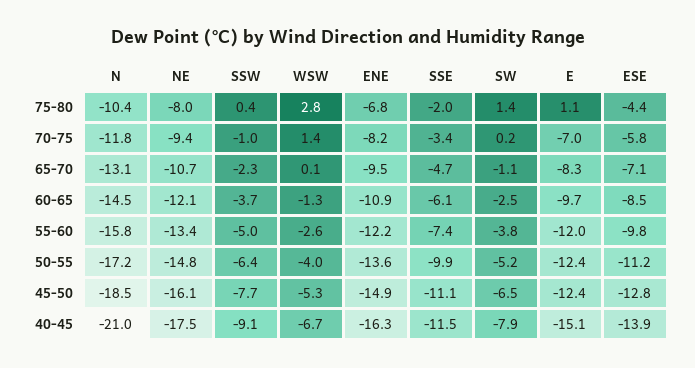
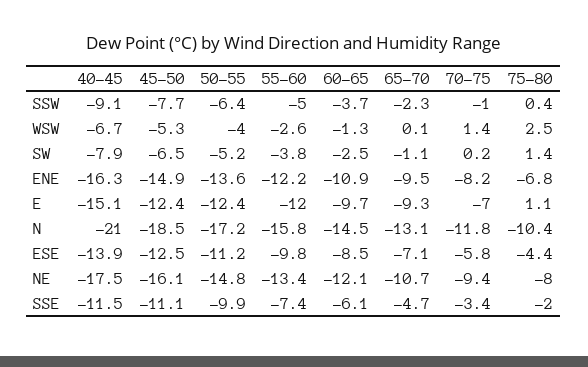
WSW, 75-80: 2.8 -> 2.5
E, 65-70: -8.3 -> -9.3
ESE, 45-50: -12.8 -> -12.5

